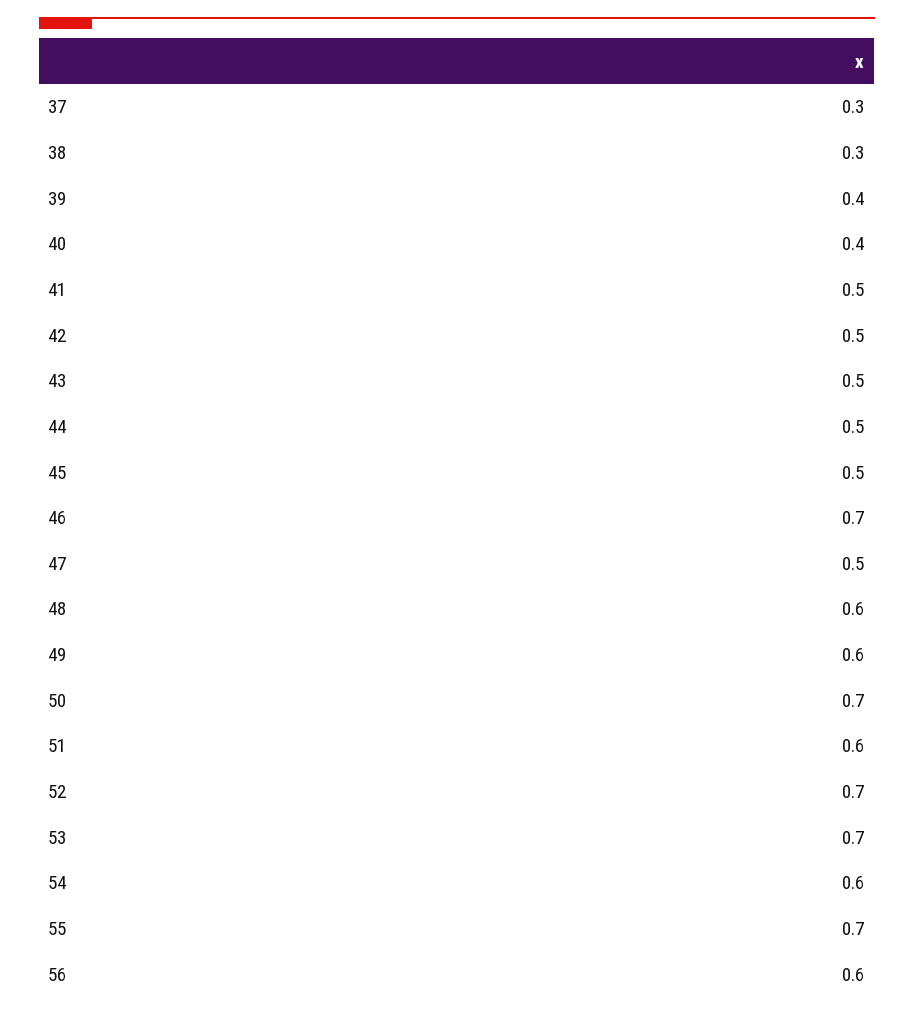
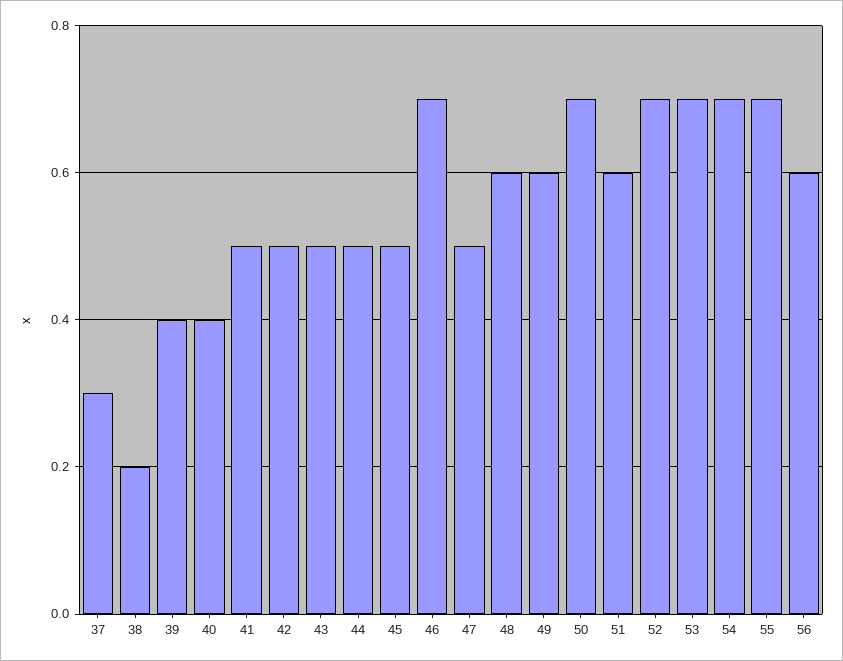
38: 0.3 -> 0.2
54: 0.6 -> 0.7

